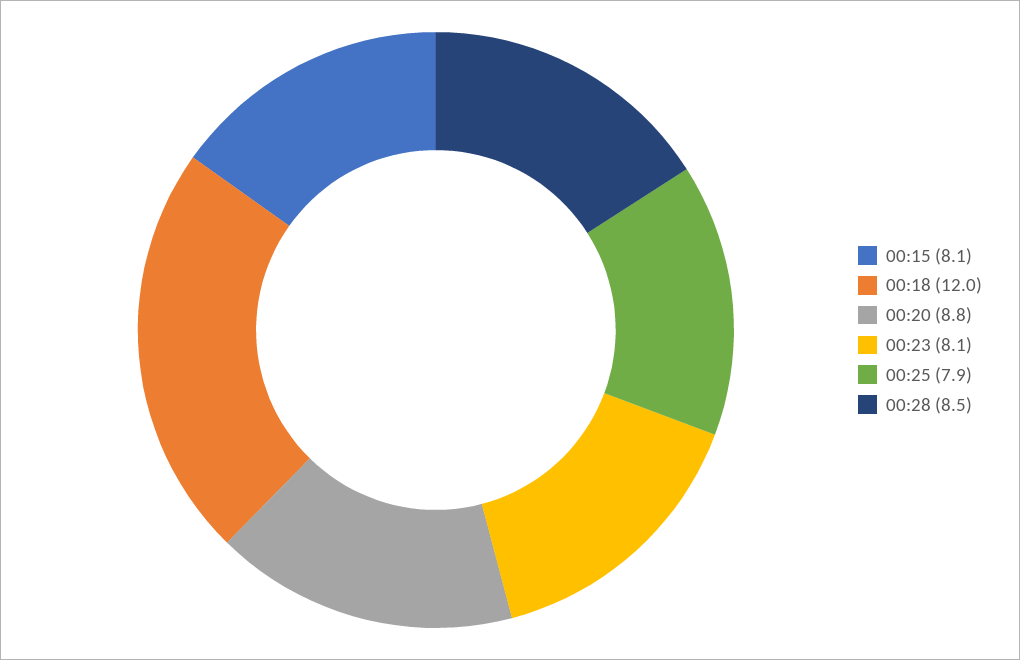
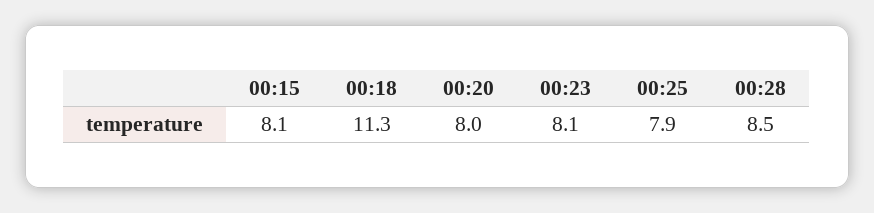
00:18: 12 -> 11.3
00:20: 8.8 -> 8

